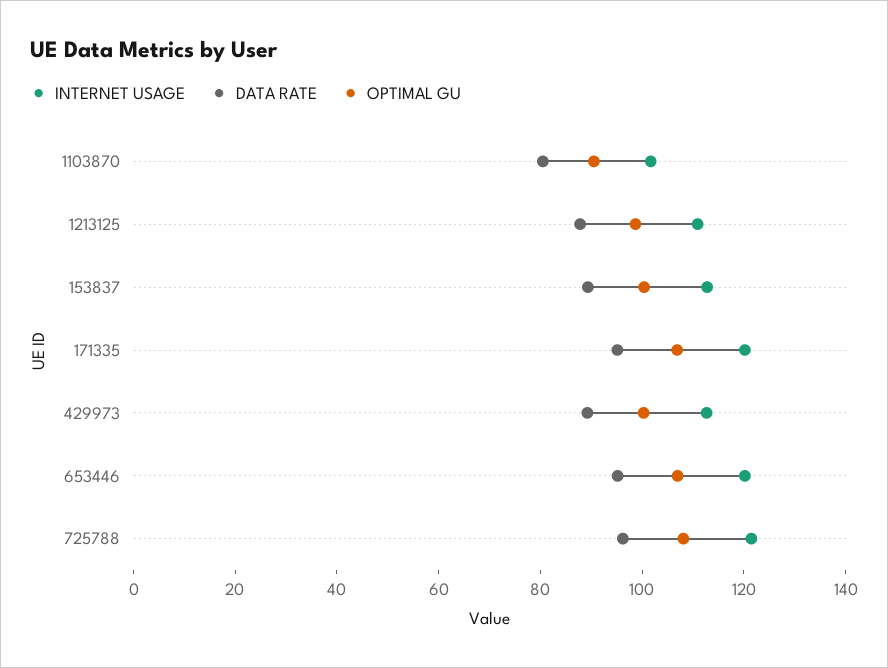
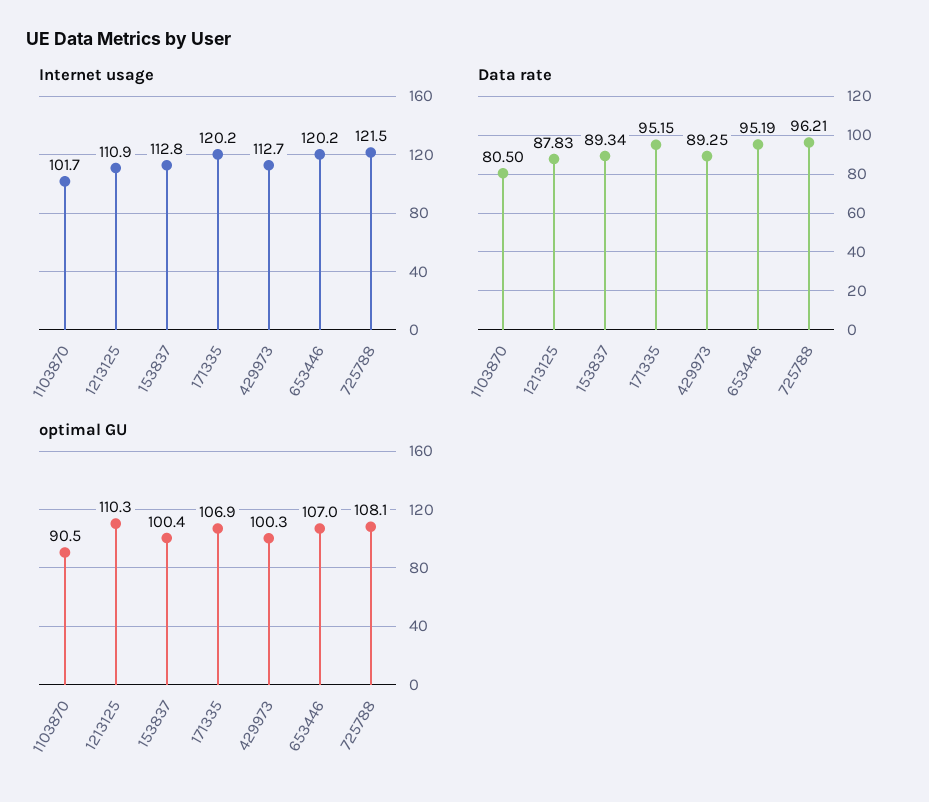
OPTIMAL GU, 1213125: 100 -> 110.3

